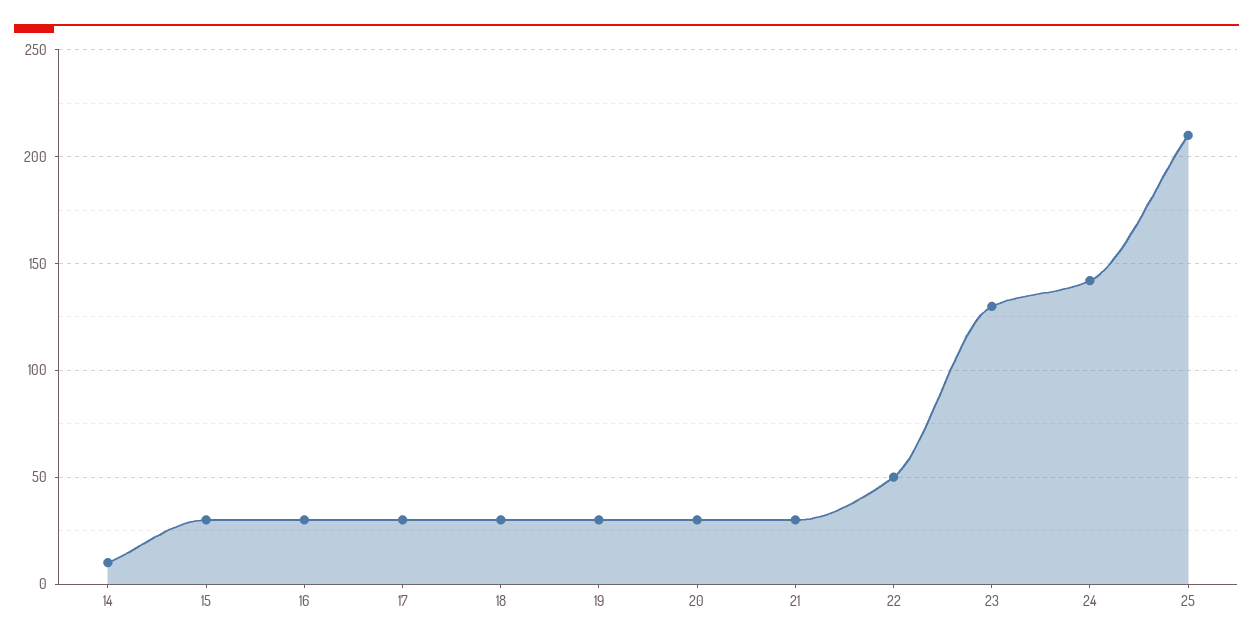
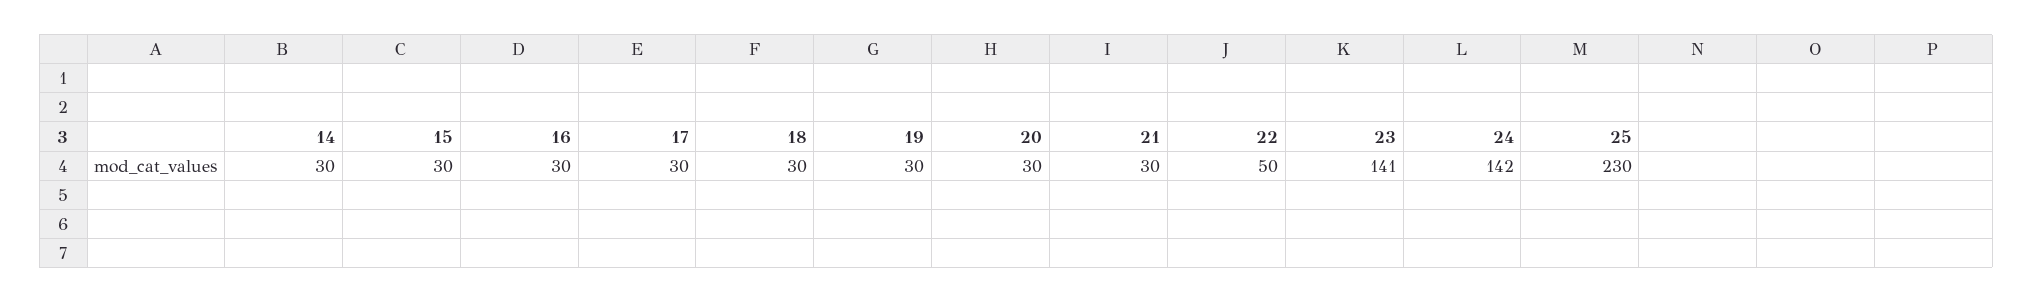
14: 10 -> 30
23: 130 -> 141
25: 210 -> 230

